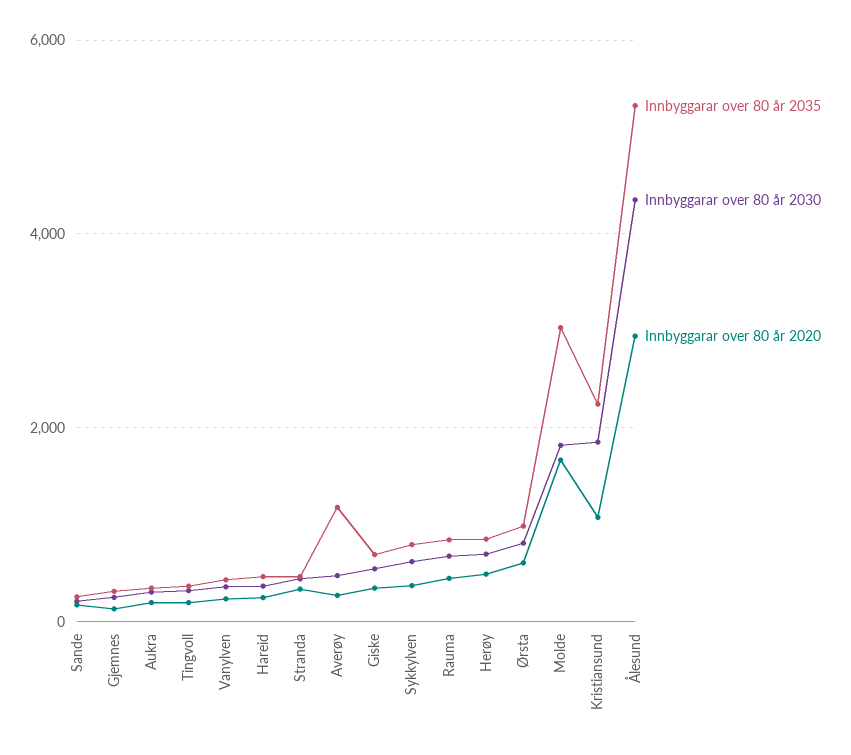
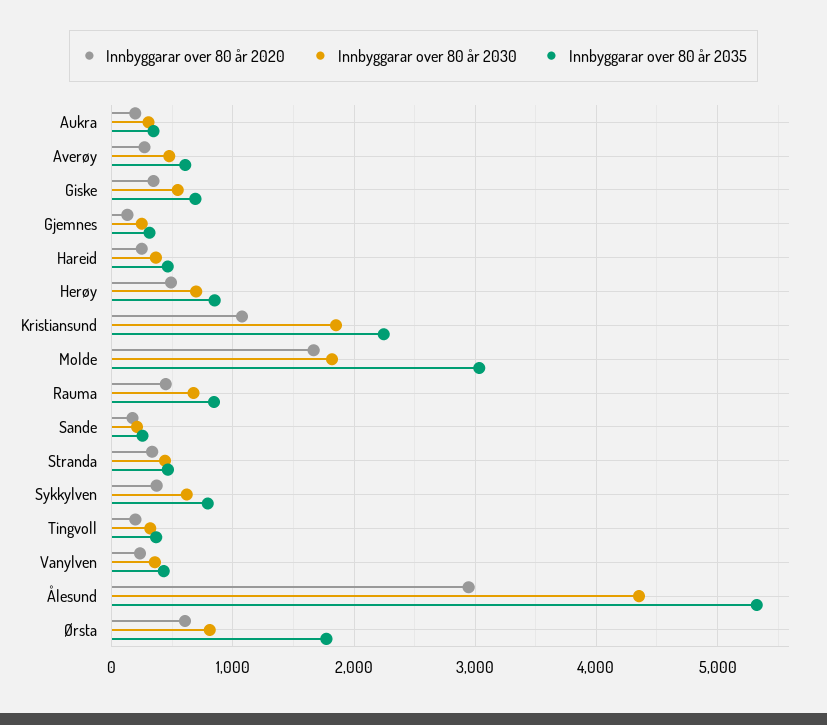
Innbyggarar over 80 år 2035, Averøy: 1200 -> 600
Innbyggarar over 80 år 2035, Ørsta: 1000 -> 1800

